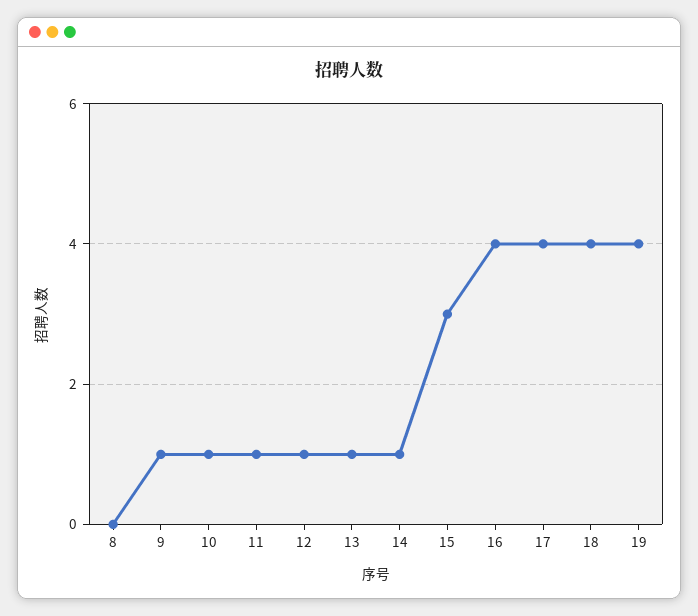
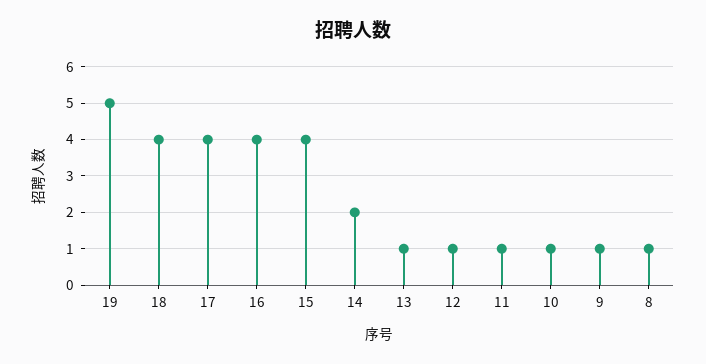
8: 0 -> 1
14: 1 -> 2
15: 3 -> 4
19: 4 -> 5

